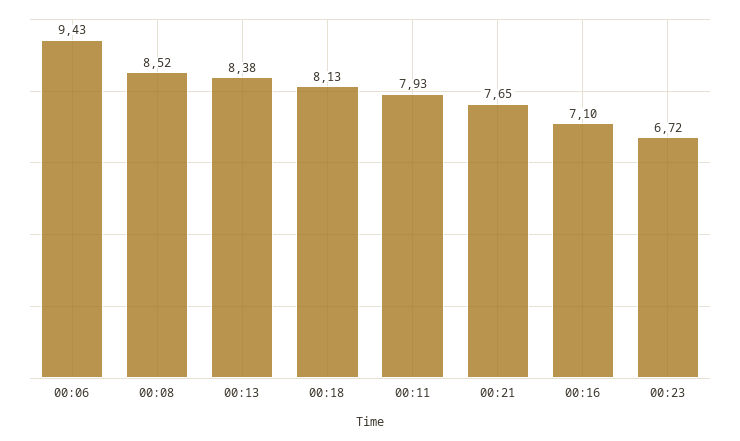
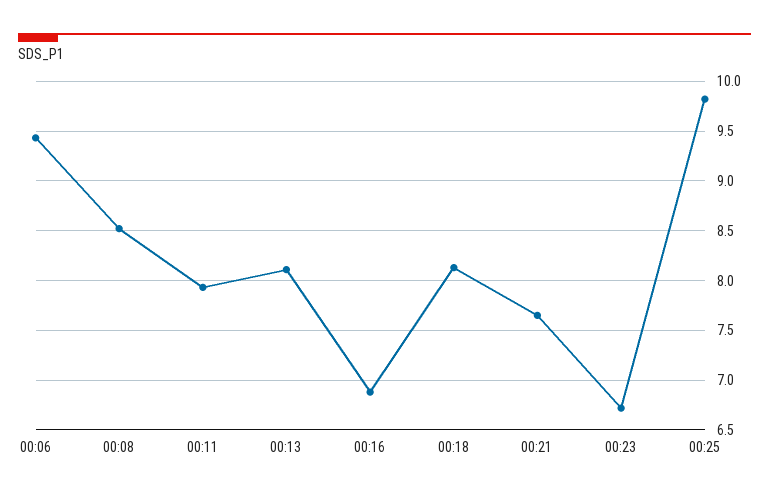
00:13: 8.38 -> 8.1
00:16: 7.1 -> 6.9
00:25: none -> 9.8

